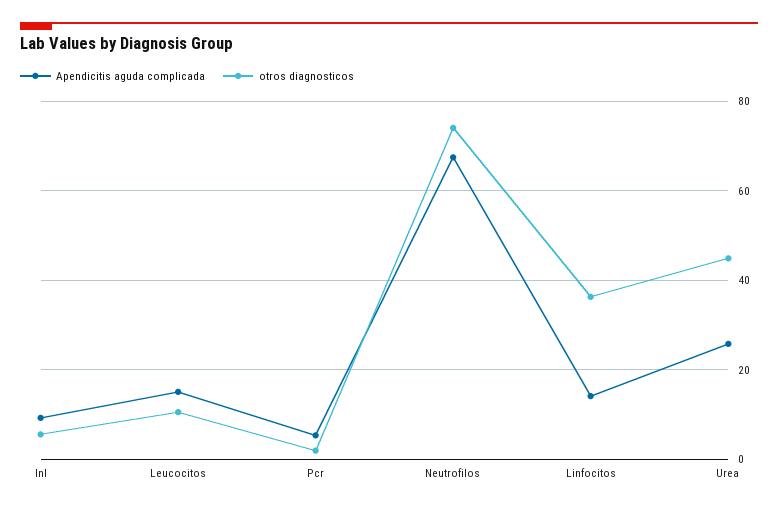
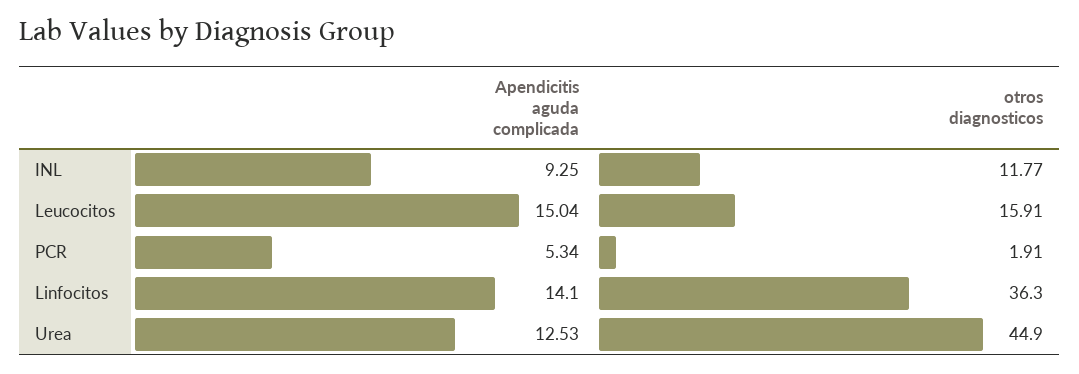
otros diagnosticos, Inl: 6 -> 11.77
otros diagnosticos, Leucocitos: 10 -> 15.91
Apendicitis aguda complicada, Neutrofilos: 68 -> none
otros diagnosticos, Neutrofilos: 74 -> none
Apendicitis aguda complicada, Urea: 26 -> 12.53

